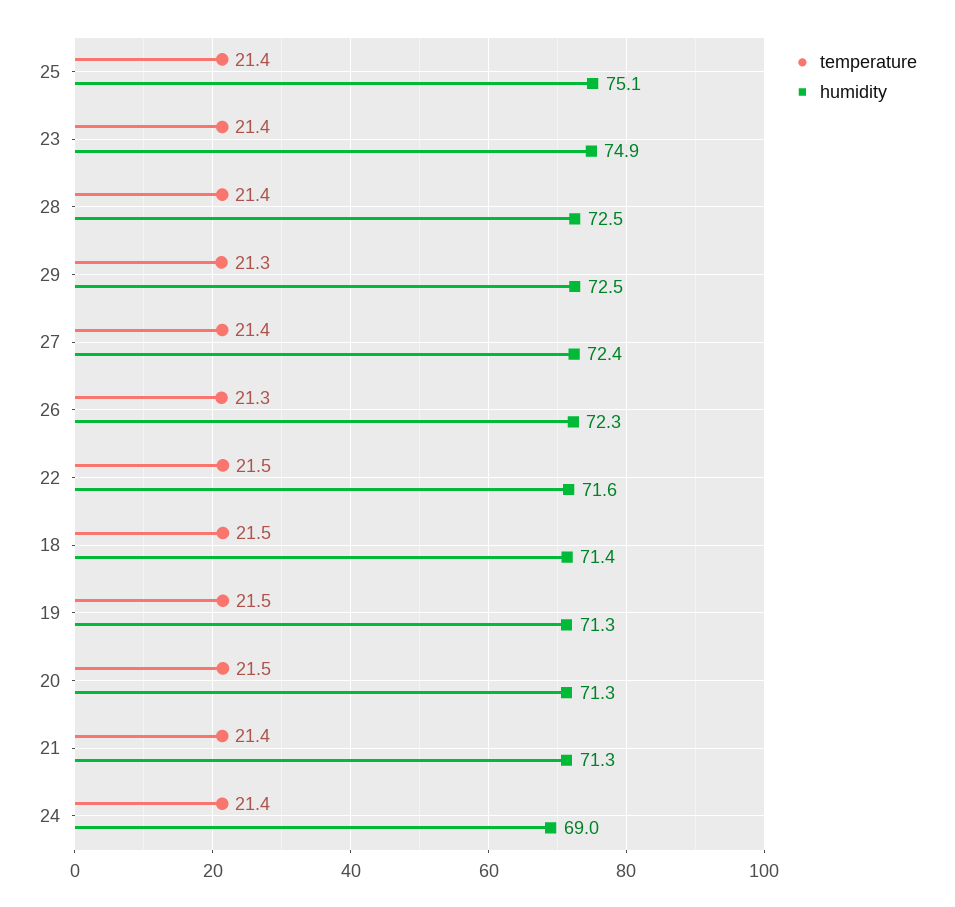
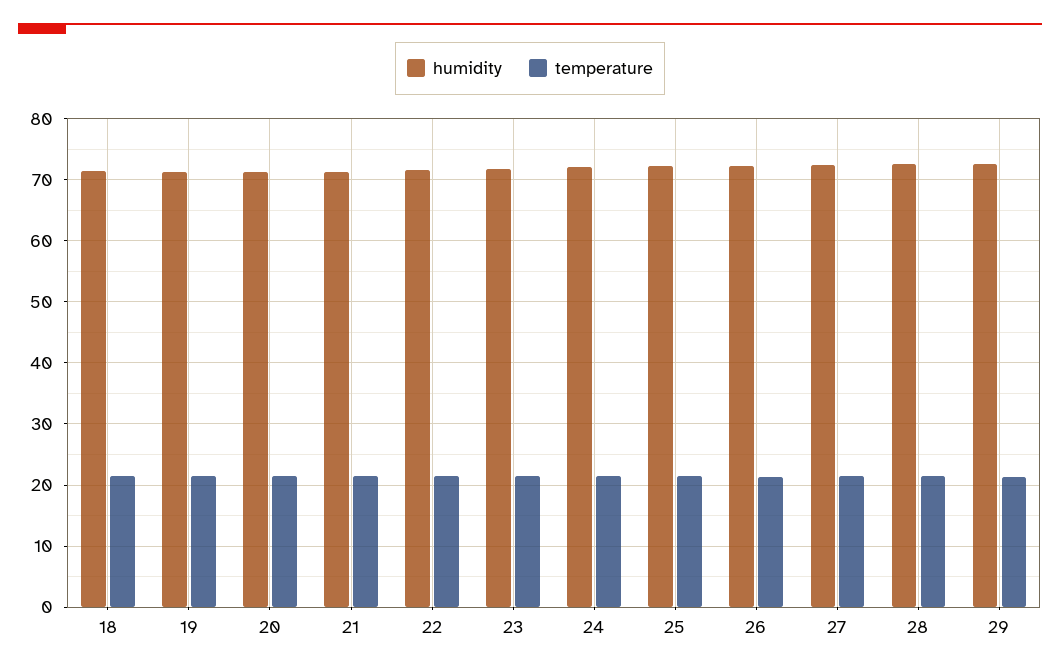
humidity, 25: 75.1 -> 72
humidity, 23: 74.9 -> 72
humidity, 24: 69 -> 72

